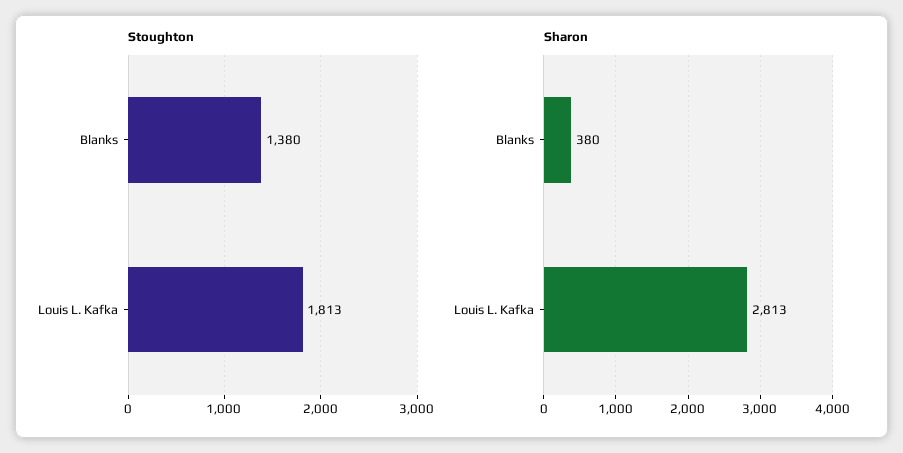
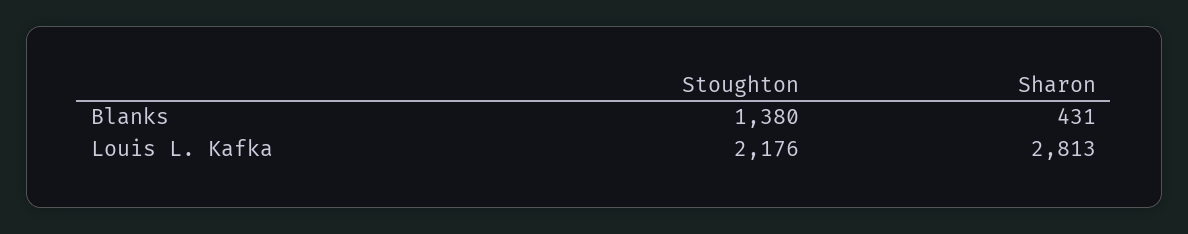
Stoughton, Louis L. Kafka: 1813 -> 2176
Sharon, Blanks: 380 -> 431

